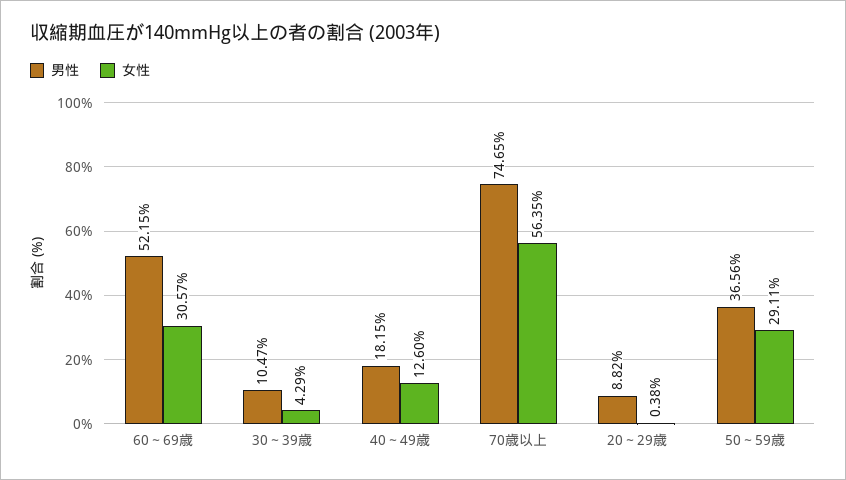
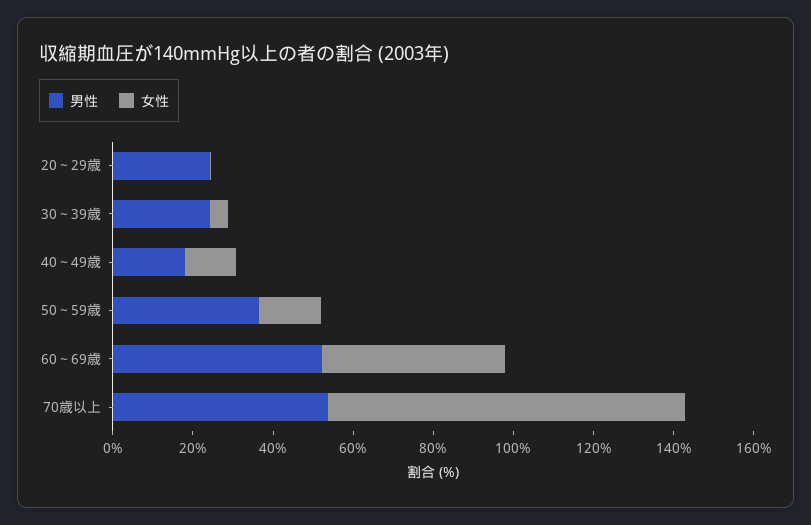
女性, 60～69歳: 30.57 -> 45
男性, 30～39歳: 10.47 -> 25
男性, 70歳以上: 74.65 -> 55
女性, 70歳以上: 56.35 -> 90
男性, 20～29歳: 8.82 -> 25
女性, 50～59歳: 29.11 -> 15

